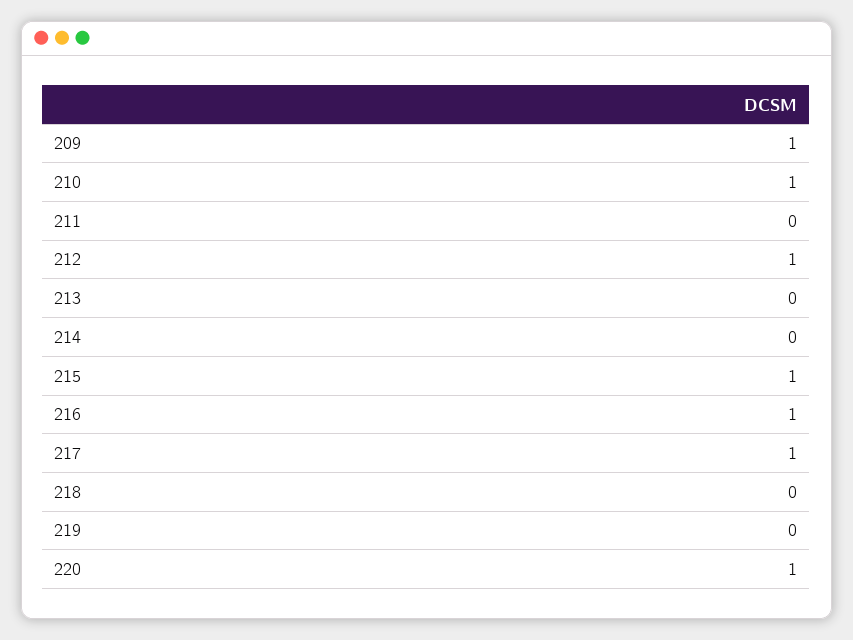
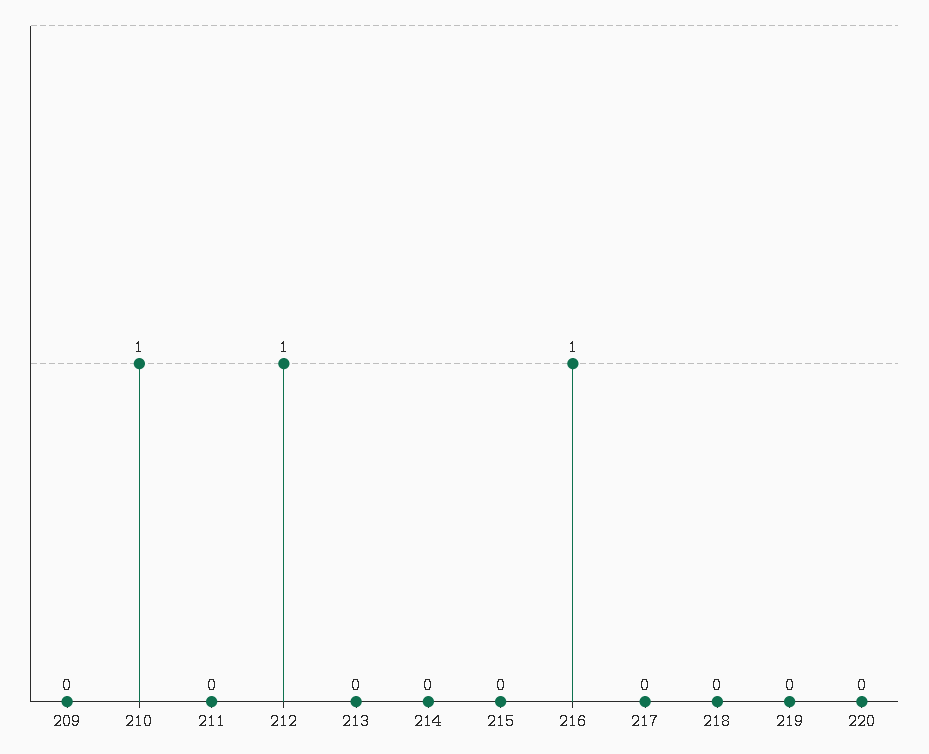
209: 1 -> 0
215: 1 -> 0
217: 1 -> 0
220: 1 -> 0

